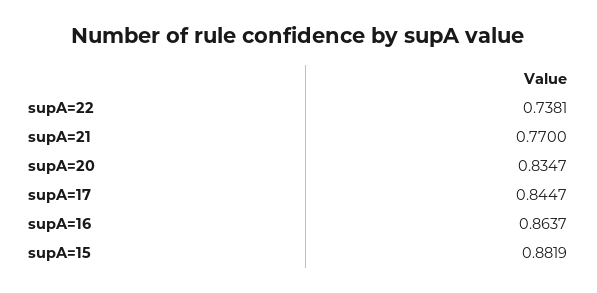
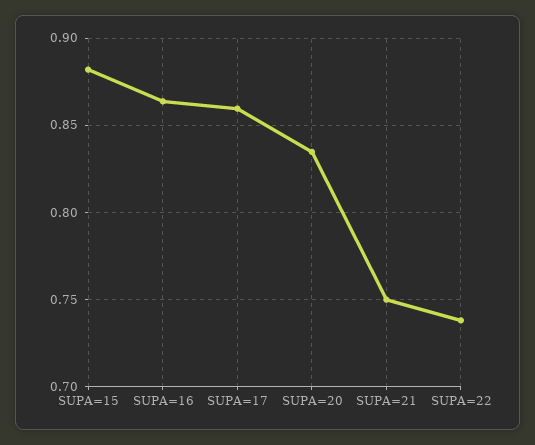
supA=21: 0.77 -> 0.75
supA=17: 0.8447 -> 0.86

